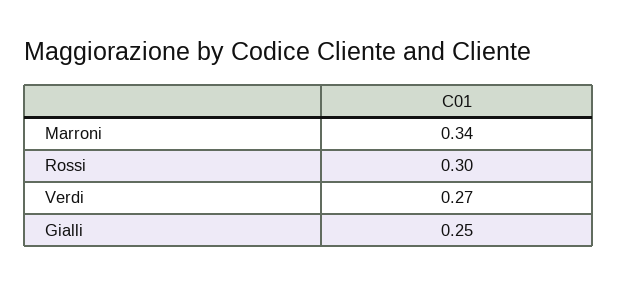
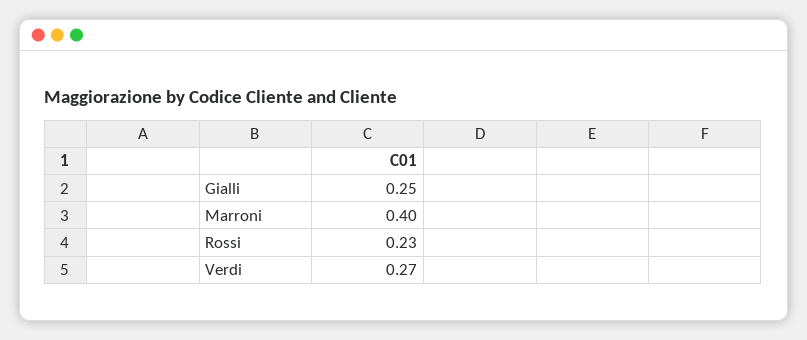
Marroni: 0.34 -> 0.4
Rossi: 0.3 -> 0.23

